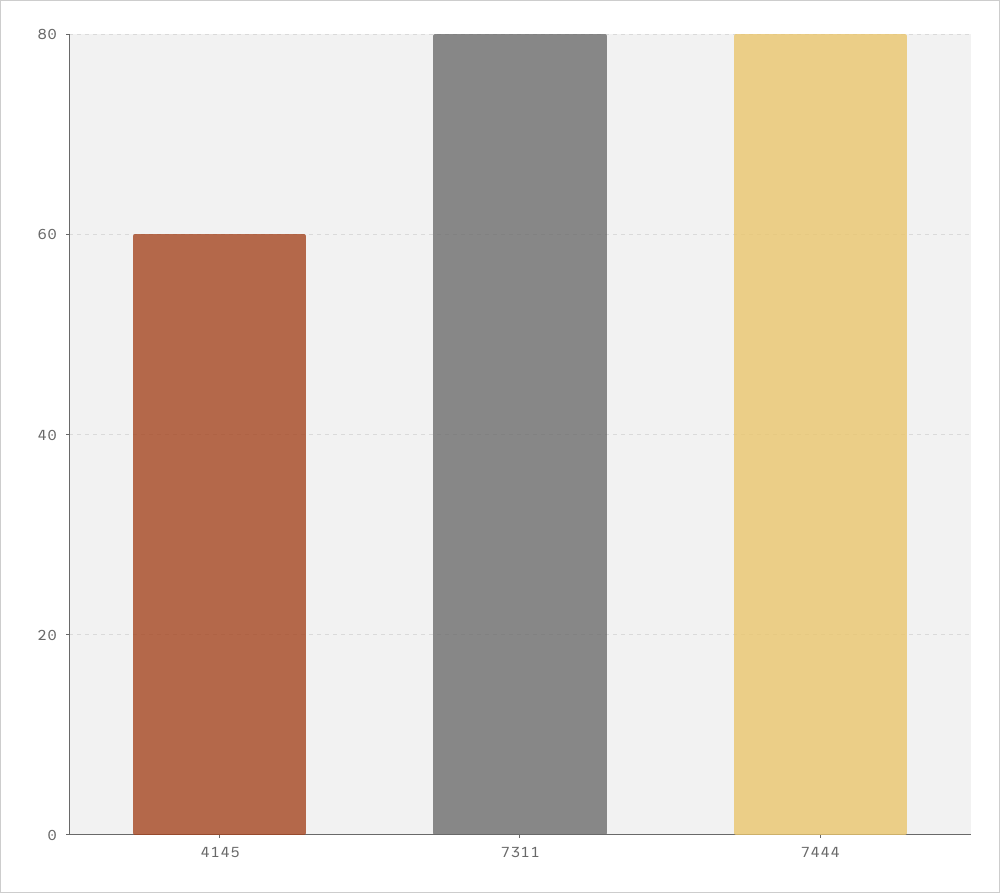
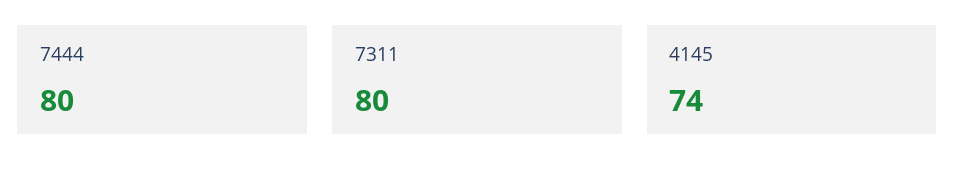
4145: 60 -> 74

